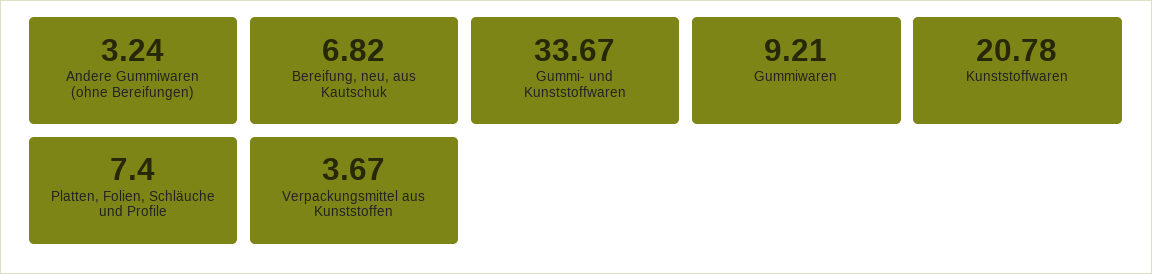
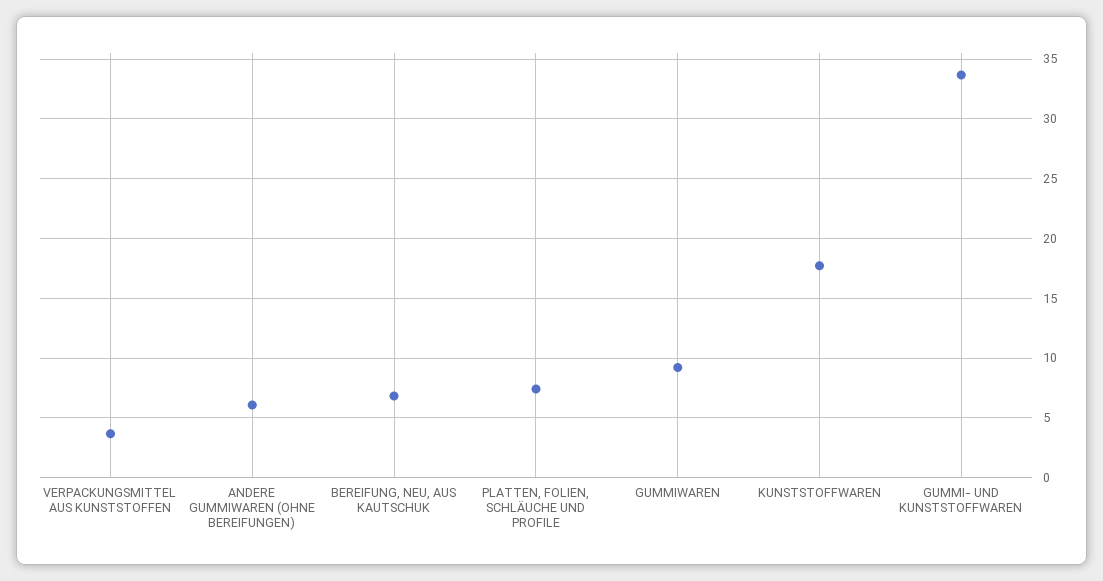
Andere Gummiwaren (ohne Bereifungen): 3.24 -> 6
Kunststoffwaren: 20.78 -> 18

